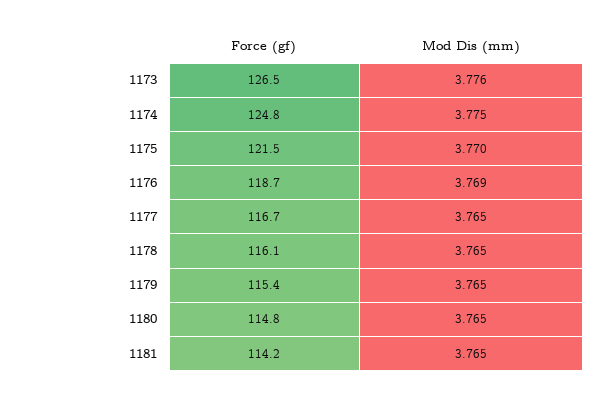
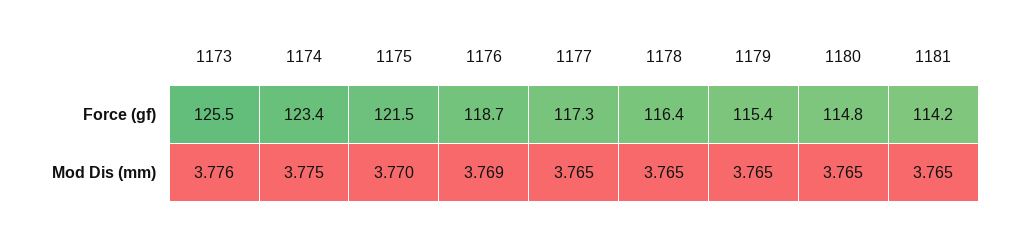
Force (gf), 1173: 126.5 -> 125.5
Force (gf), 1174: 124.8 -> 123.4
Force (gf), 1177: 116.7 -> 117.3
Force (gf), 1178: 116.1 -> 116.4

